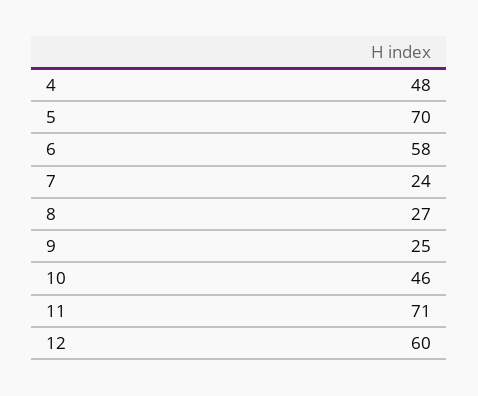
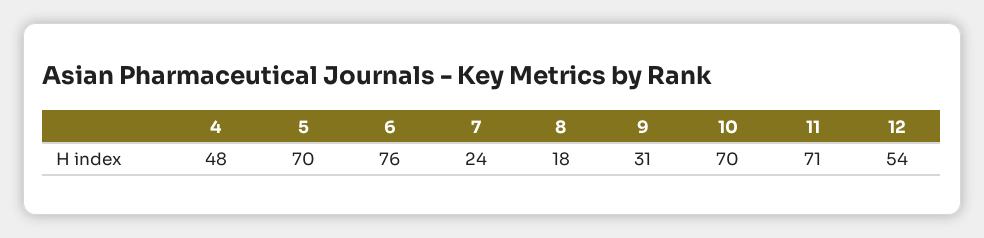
6: 58 -> 76
8: 27 -> 18
9: 25 -> 31
10: 46 -> 70
12: 60 -> 54

